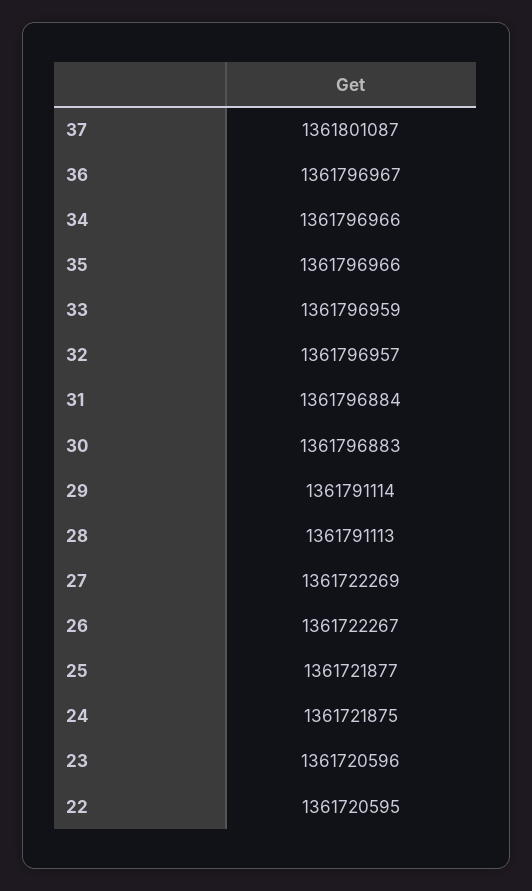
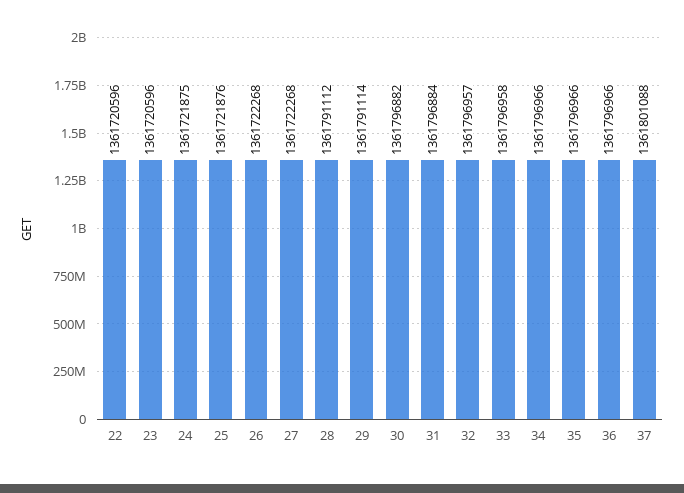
37: 1361801087 -> 1361801088
36: 1361796967 -> 1361796966
33: 1361796959 -> 1361796958
30: 1361796883 -> 1361796882
28: 1361791113 -> 1361791112
27: 1361722269 -> 1361722268
26: 1361722267 -> 1361722268
25: 1361721877 -> 1361721876
22: 1361720595 -> 1361720596

